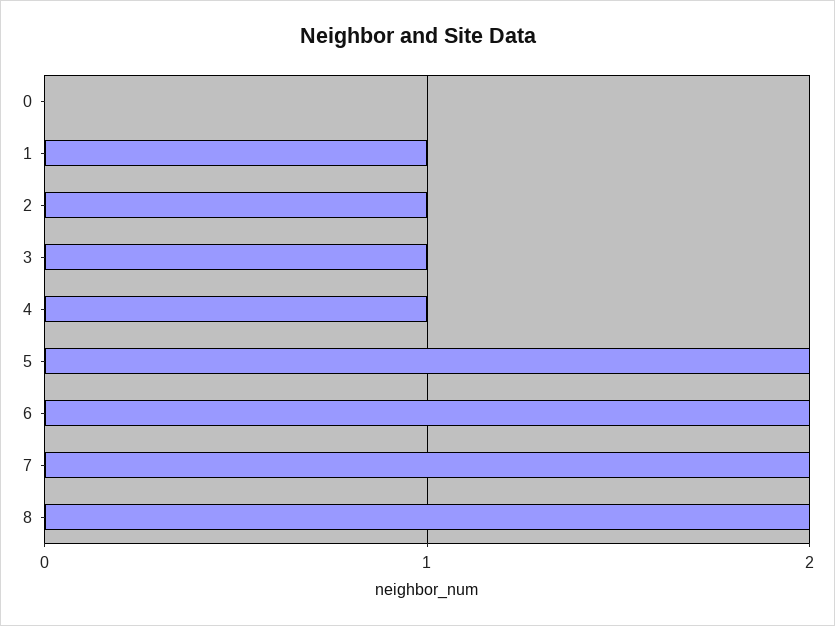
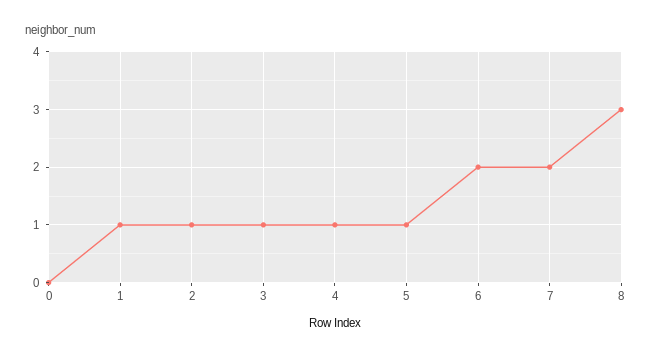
5: 2 -> 1
8: 2 -> 3

